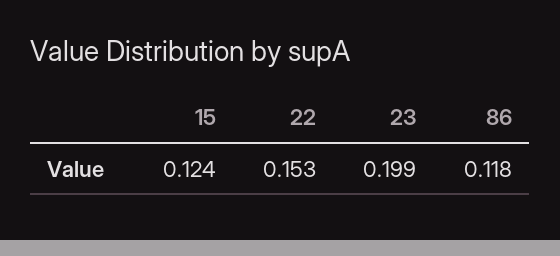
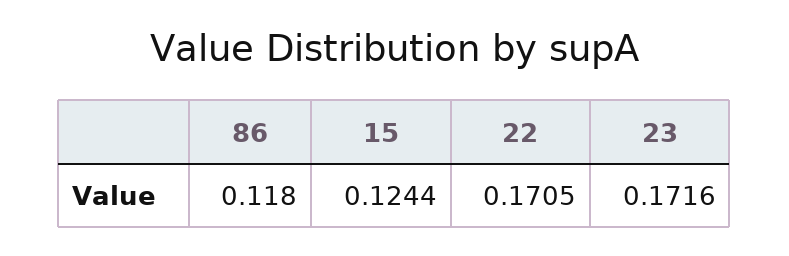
22: 0.153 -> 0.1705
23: 0.199 -> 0.1716

